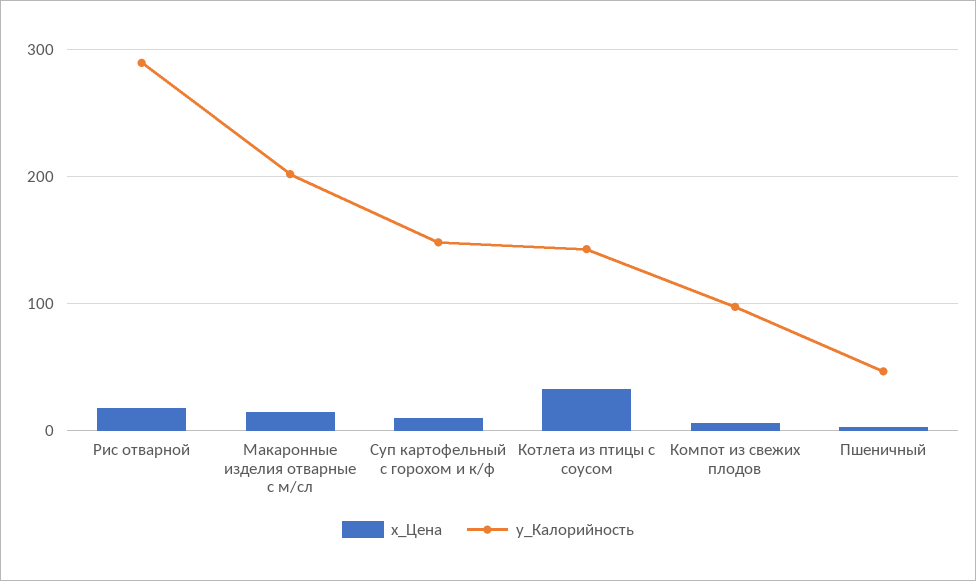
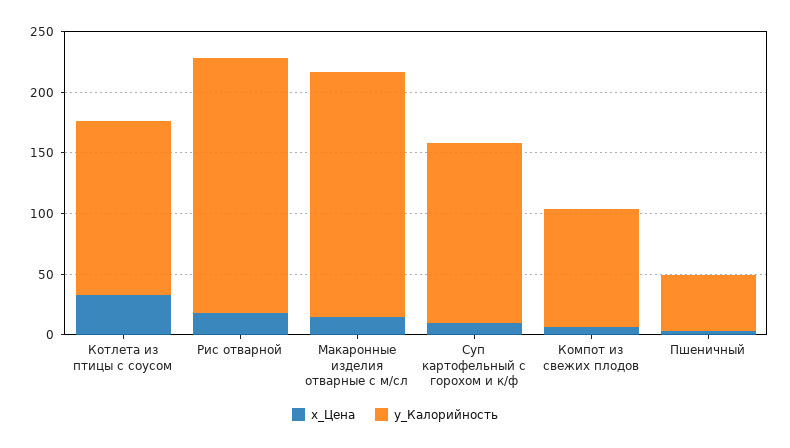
y_Калорийность, Рис отварной: 290 -> 210

